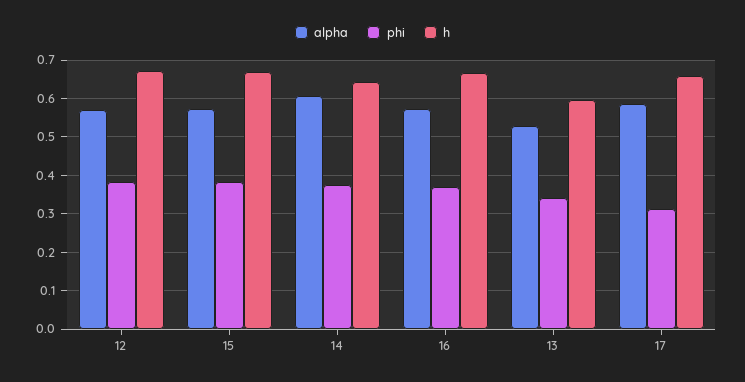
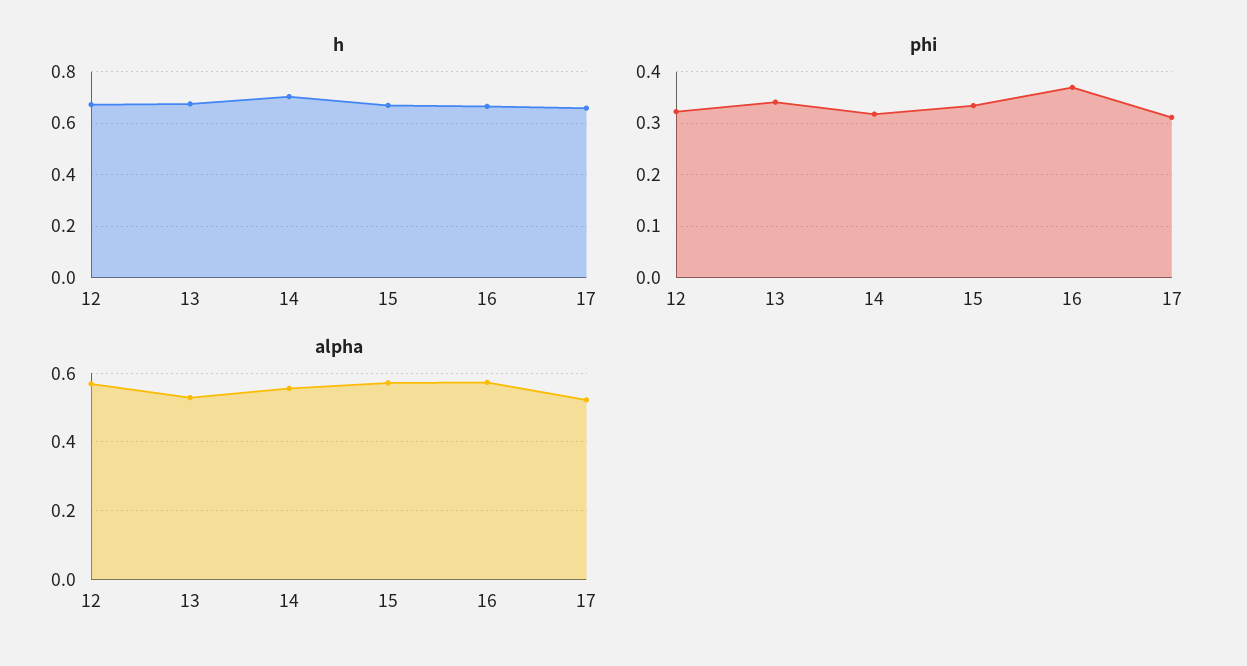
phi, 12: 0.38 -> 0.32
phi, 15: 0.38 -> 0.34
alpha, 14: 0.6 -> 0.56
phi, 14: 0.38 -> 0.32
h, 14: 0.64 -> 0.7
h, 13: 0.6 -> 0.675
alpha, 17: 0.58 -> 0.52

